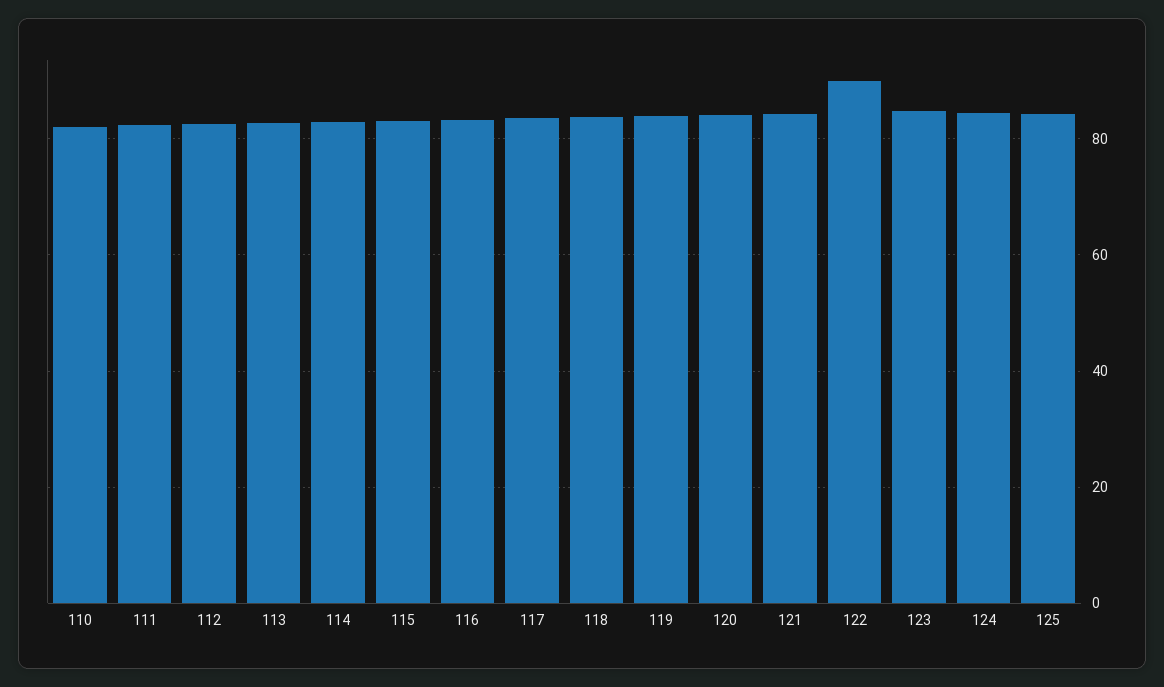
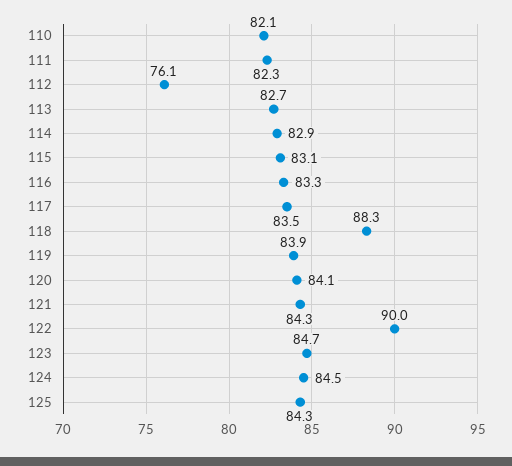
112: 82 -> 76.1
118: 84 -> 88.3

